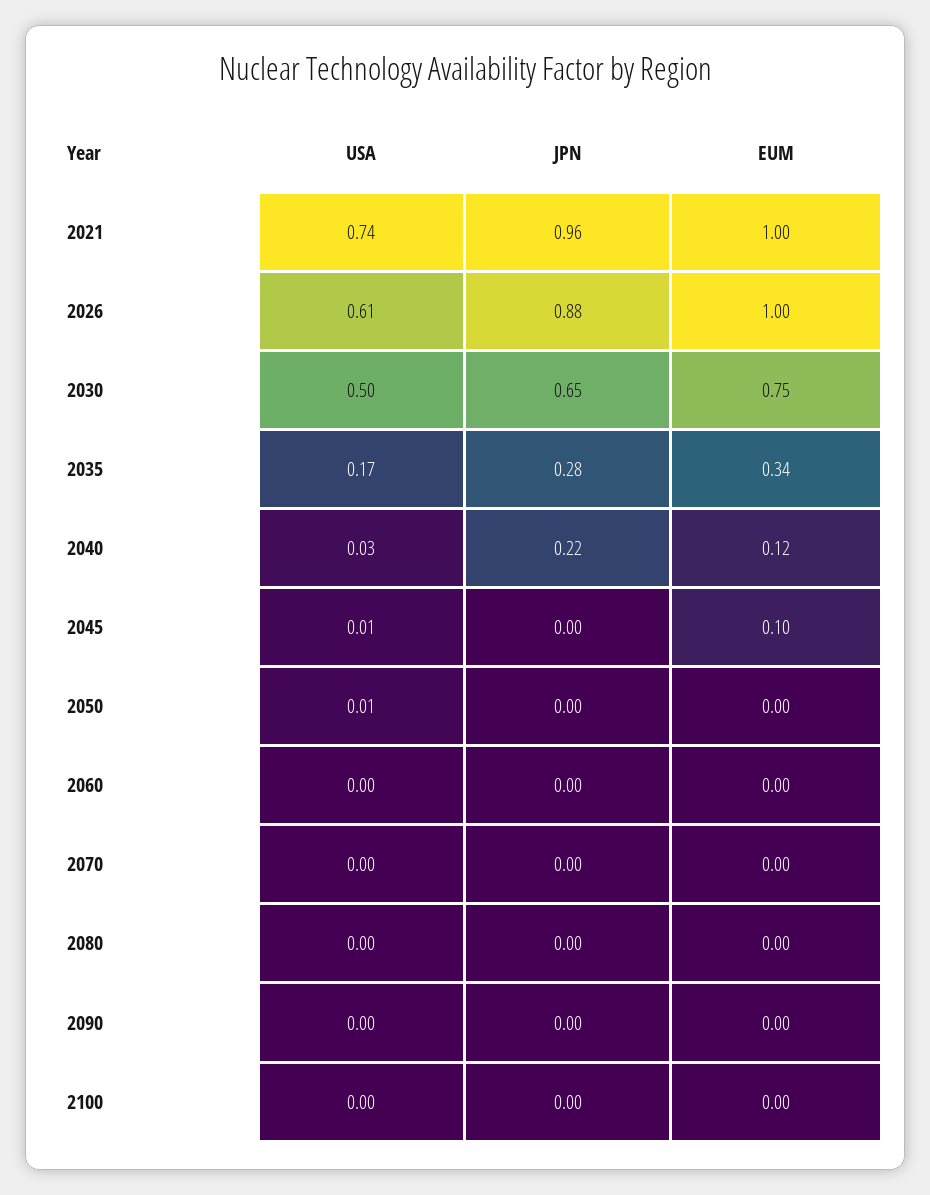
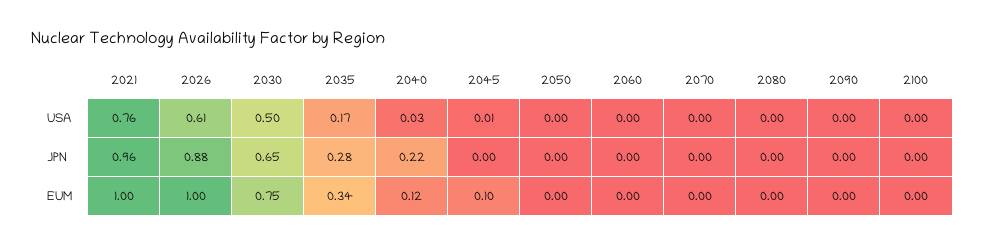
USA, 2021: 0.74 -> 0.76
USA, 2050: 0.01 -> 0

